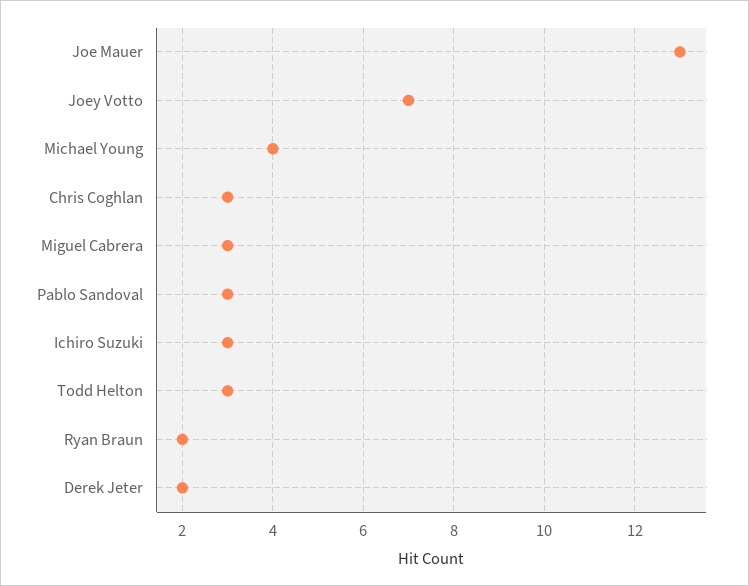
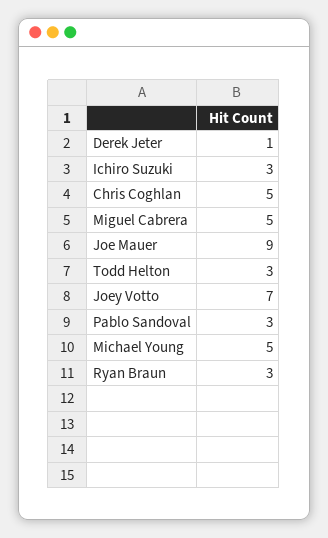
Joe Mauer: 13 -> 9
Michael Young: 4 -> 5
Chris Coghlan: 3 -> 5
Miguel Cabrera: 3 -> 5
Ryan Braun: 2 -> 3
Derek Jeter: 2 -> 1

